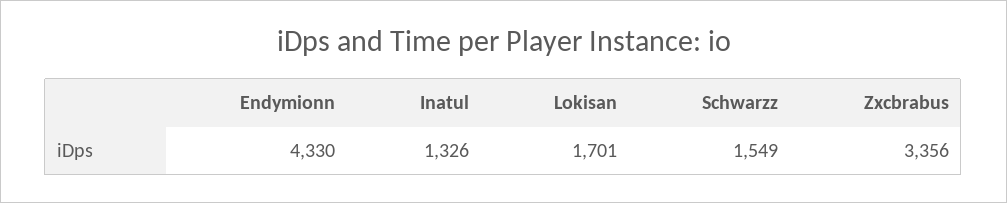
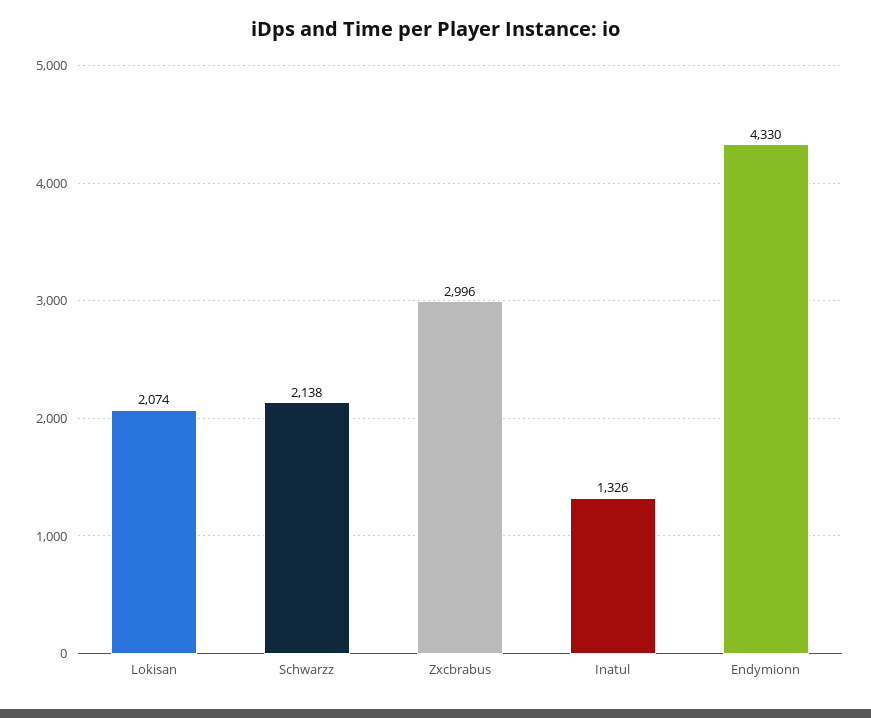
Lokisan: 1701 -> 2074
Schwarzz: 1549 -> 2138
Zxcbrabus: 3356 -> 2996

